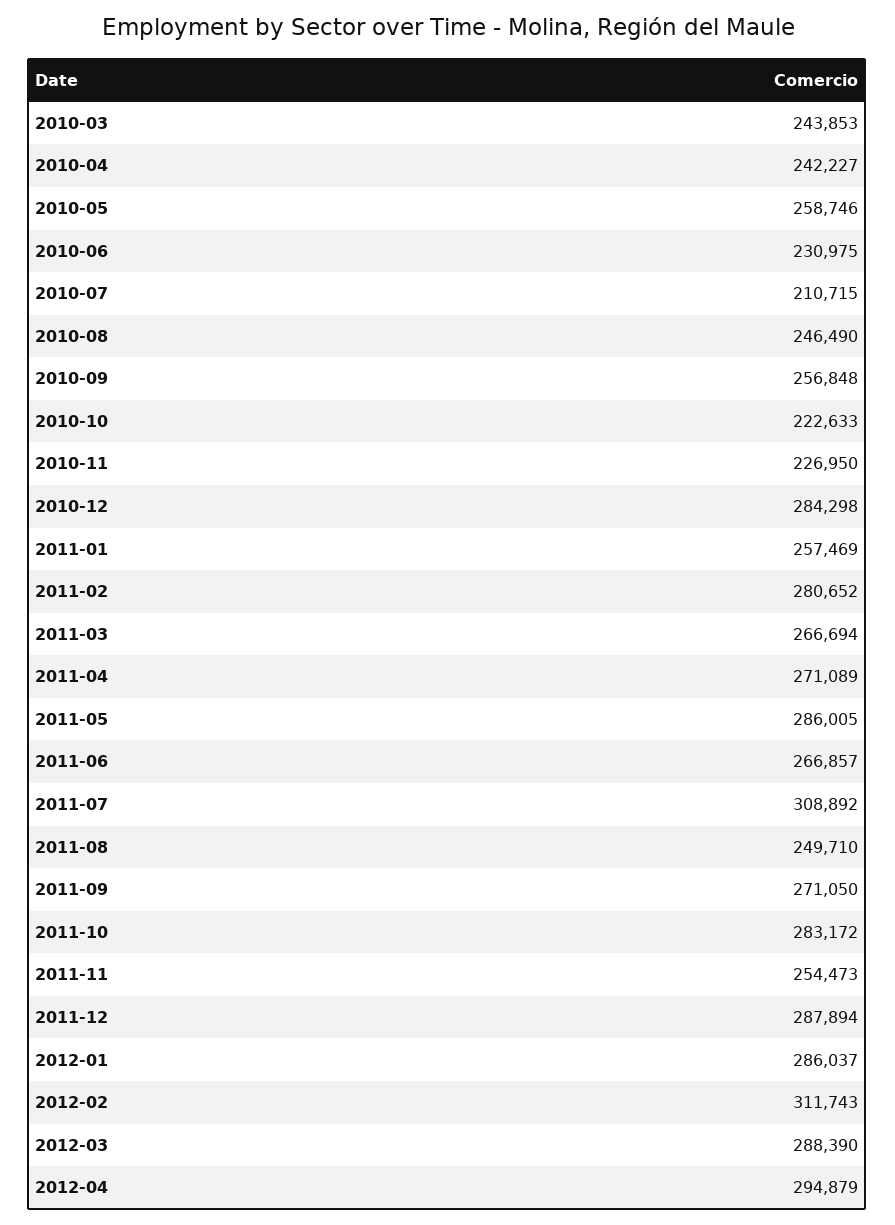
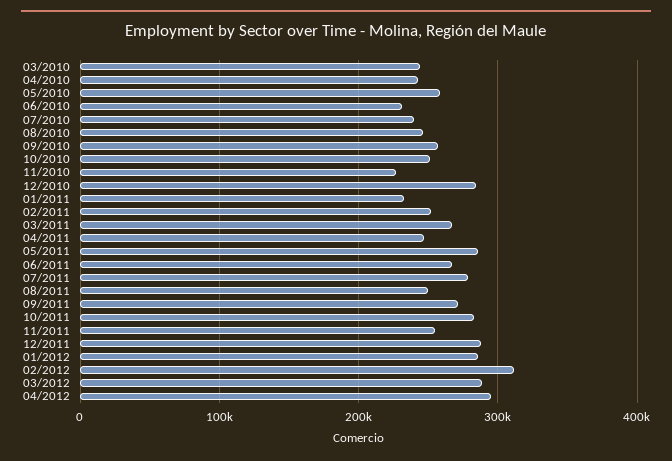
2010-07: 210715 -> 240000
2010-10: 222633 -> 250000
2011-01: 257469 -> 230000
2011-02: 280652 -> 250000
2011-04: 271089 -> 250000
2011-07: 308892 -> 280000

